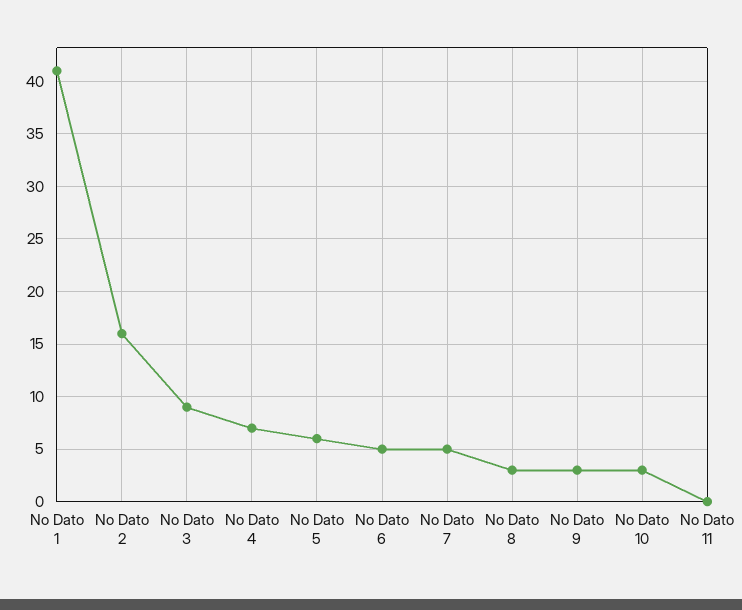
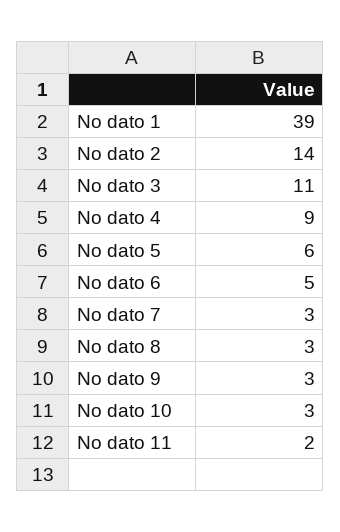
No Dato 1: 41 -> 39
No Dato 2: 16 -> 14
No Dato 3: 9 -> 11
No Dato 4: 7 -> 9
No Dato 7: 5 -> 3
No Dato 11: 0 -> 2

